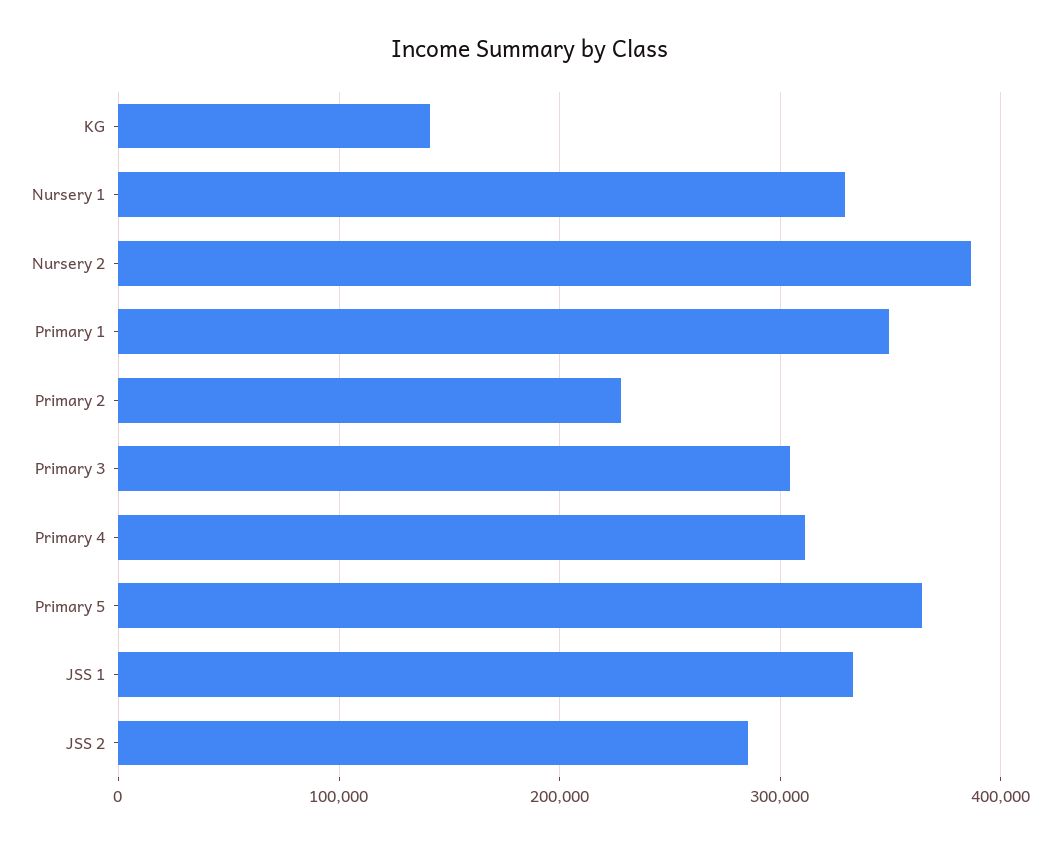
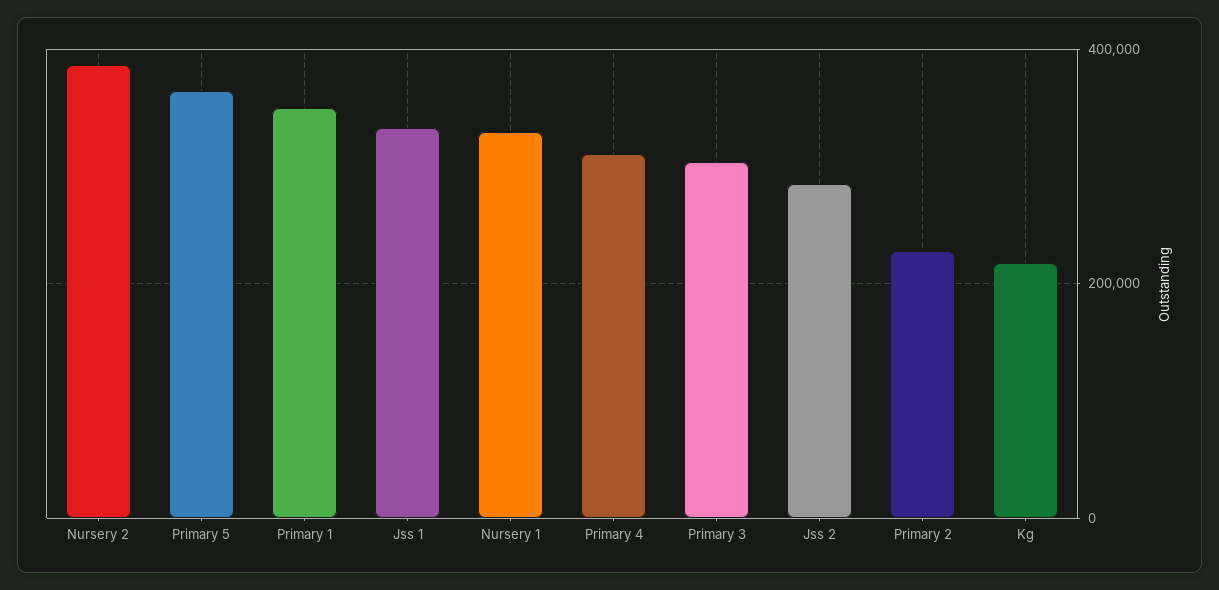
KG: 140000 -> 220000

